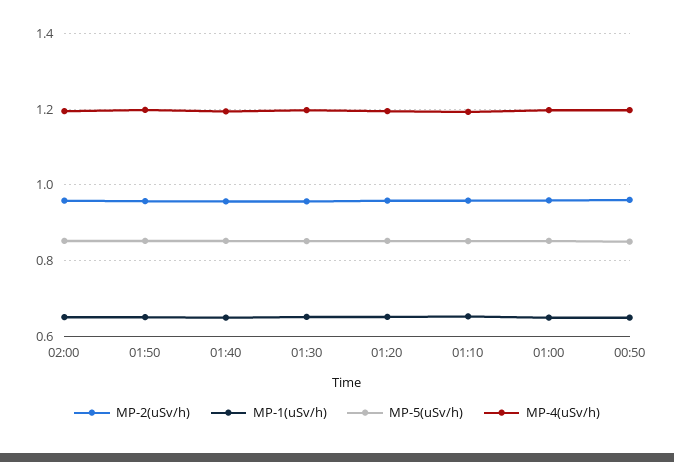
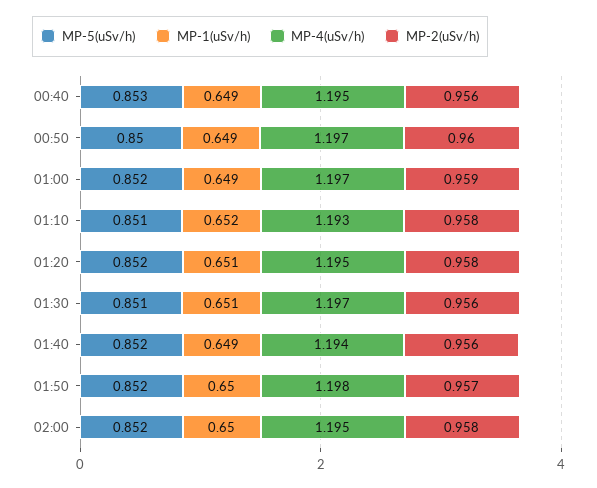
MP-5(uSv/h), 00:40: none -> 0.853
MP-1(uSv/h), 00:40: none -> 0.649
MP-4(uSv/h), 00:40: none -> 1.195
MP-2(uSv/h), 00:40: none -> 0.956

